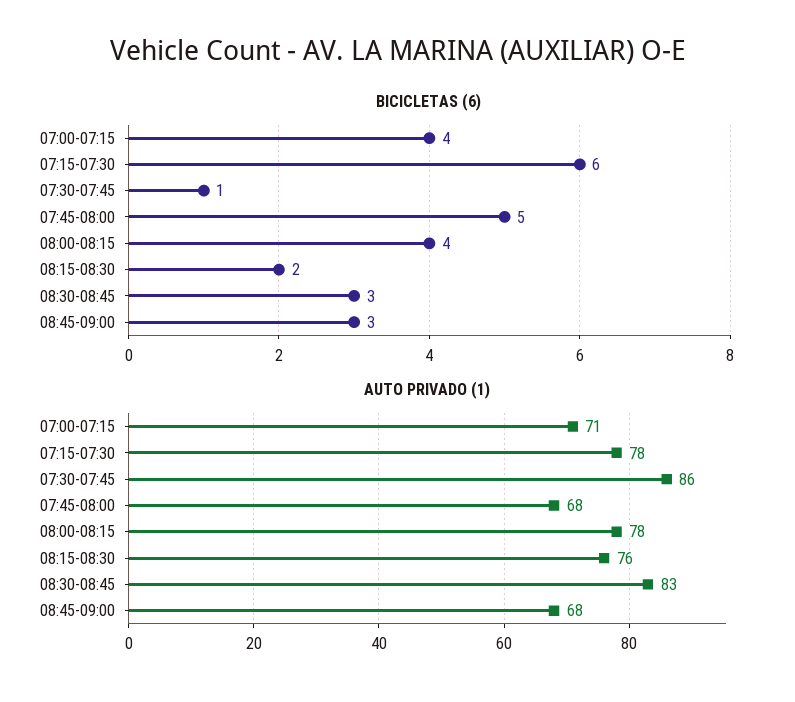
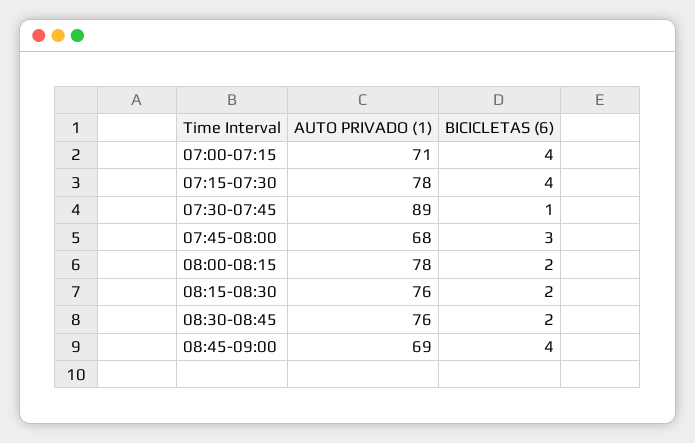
BICICLETAS (6), 07:15-07:30: 6 -> 4
BICICLETAS (6), 07:45-08:00: 5 -> 3
BICICLETAS (6), 08:00-08:15: 4 -> 2
BICICLETAS (6), 08:30-08:45: 3 -> 2
BICICLETAS (6), 08:45-09:00: 3 -> 4
AUTO PRIVADO (1), 07:30-07:45: 86 -> 89
AUTO PRIVADO (1), 08:30-08:45: 83 -> 76
AUTO PRIVADO (1), 08:45-09:00: 68 -> 69

